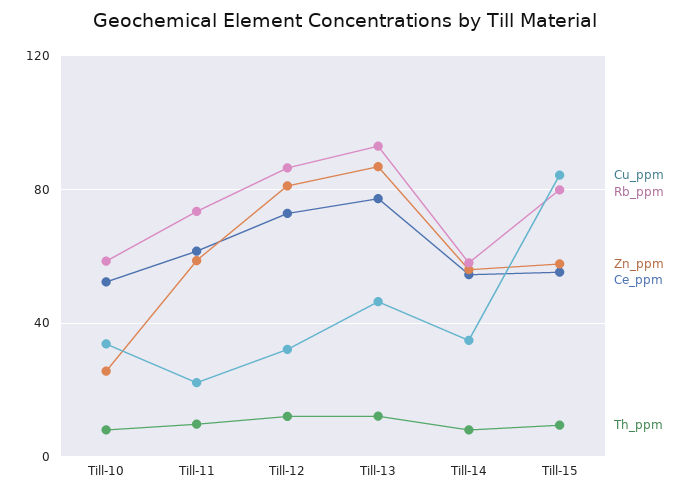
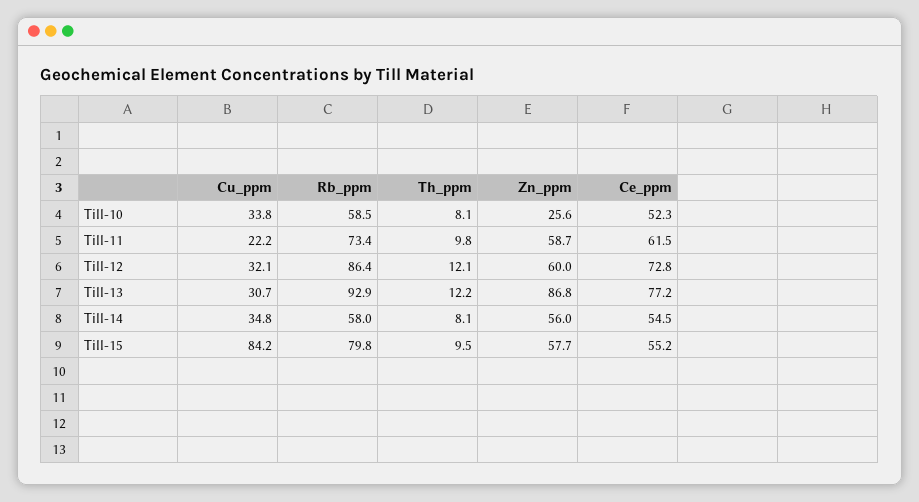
Zn_ppm, Till-12: 80 -> 60
Cu_ppm, Till-13: 45 -> 30.7

